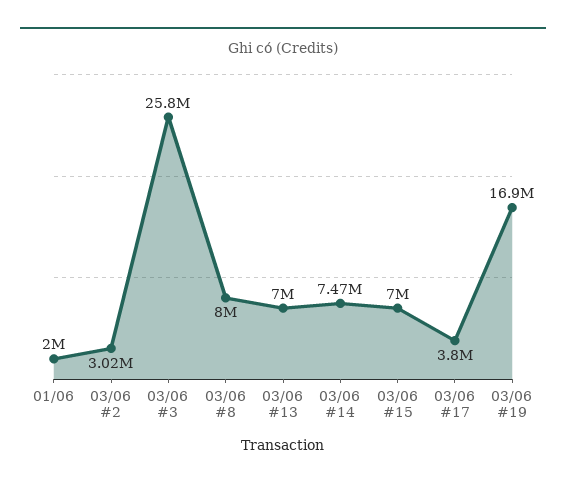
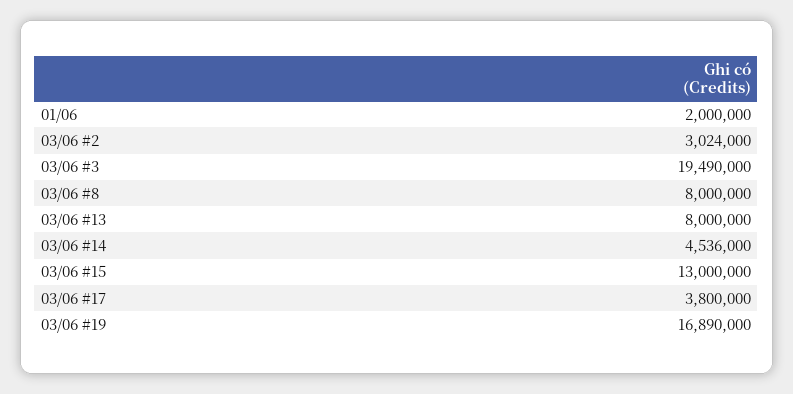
03/06 #3: 25800000 -> 19490000
03/06 #13: 7000000 -> 8000000
03/06 #14: 7470000 -> 4536000
03/06 #15: 7000000 -> 13000000

